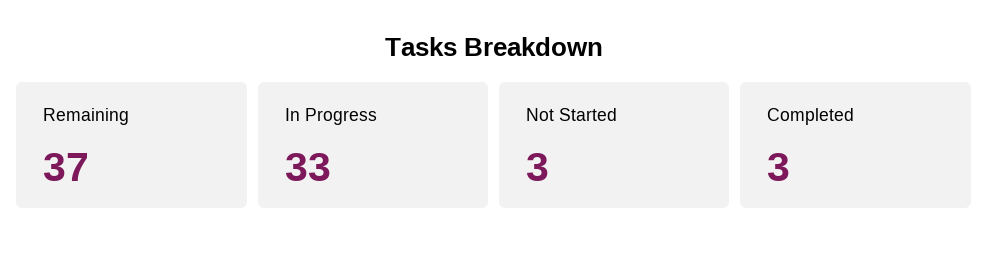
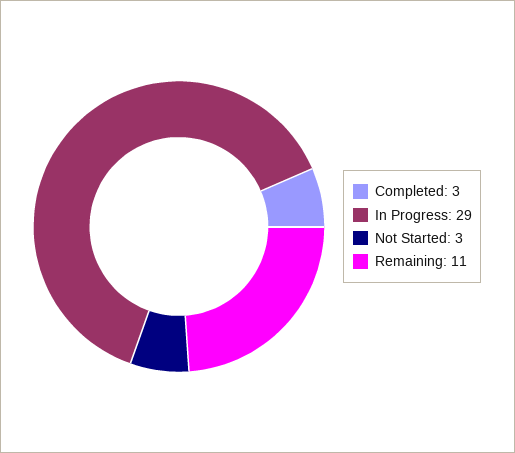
Remaining: 37 -> 11
In Progress: 33 -> 29

